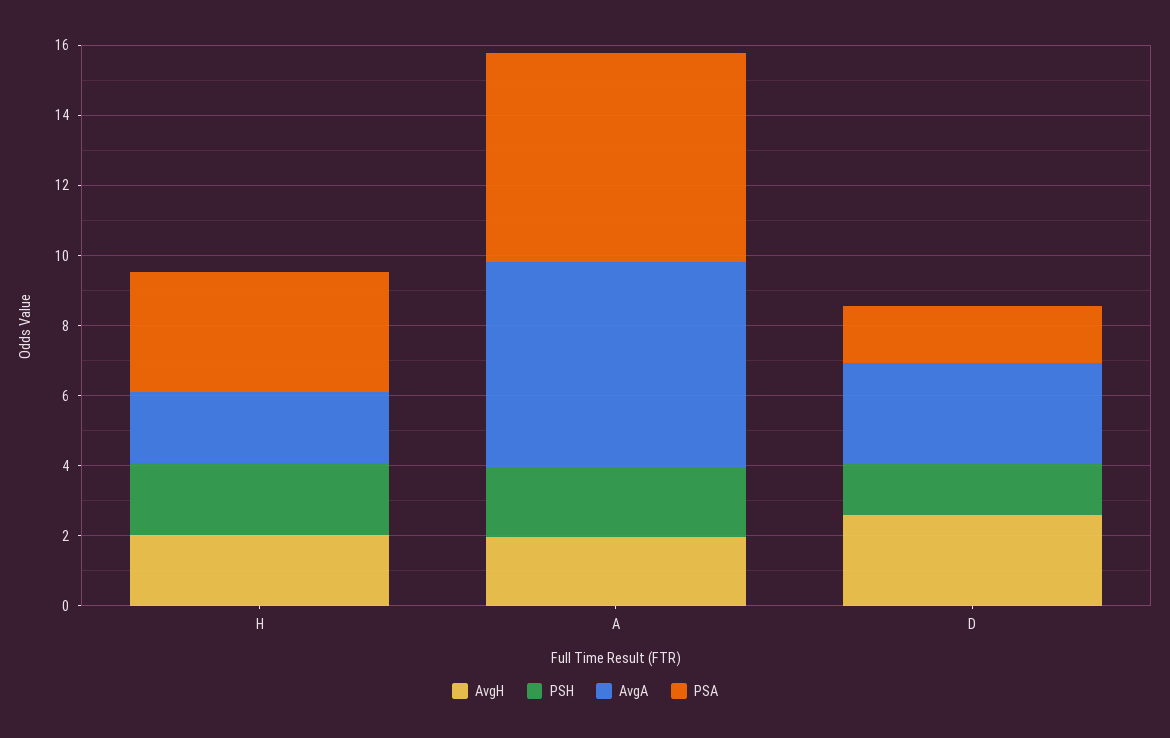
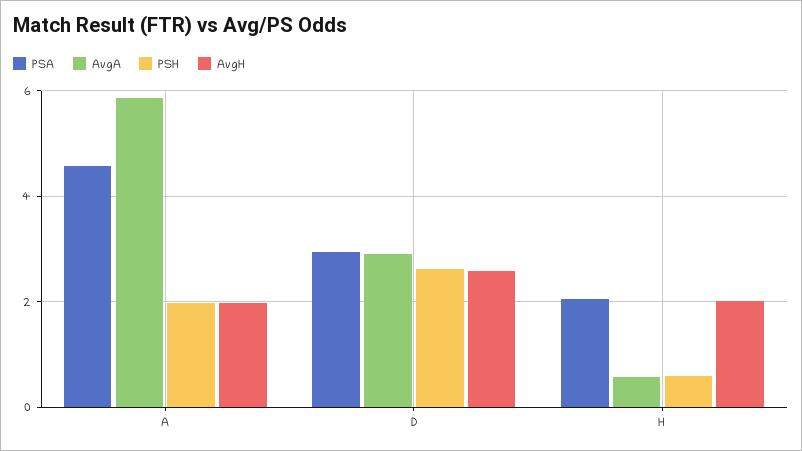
PSH, H: 2 -> 0.6
AvgA, H: 2 -> 0.6
PSA, H: 3.5 -> 2
PSA, A: 6 -> 4.6
PSH, D: 1.5 -> 2.6
PSA, D: 1.5 -> 3

